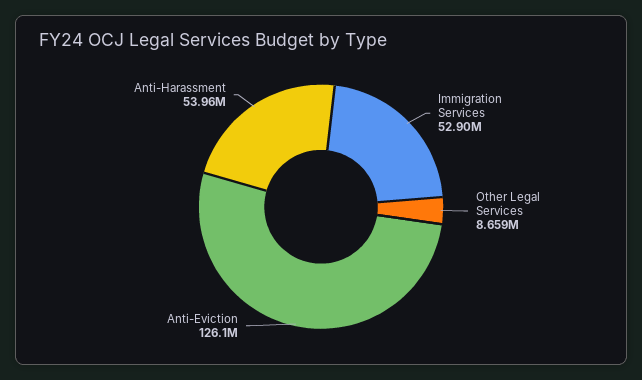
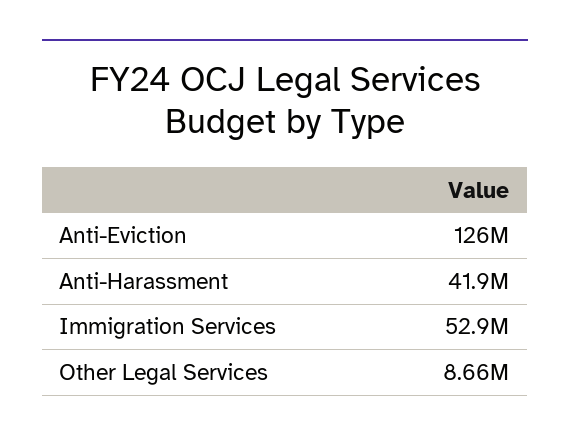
Anti-Harassment: 53960000 -> 41900000

